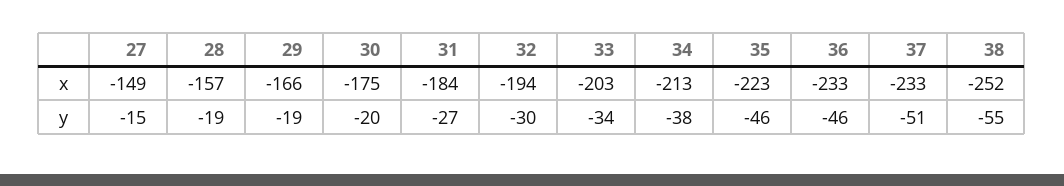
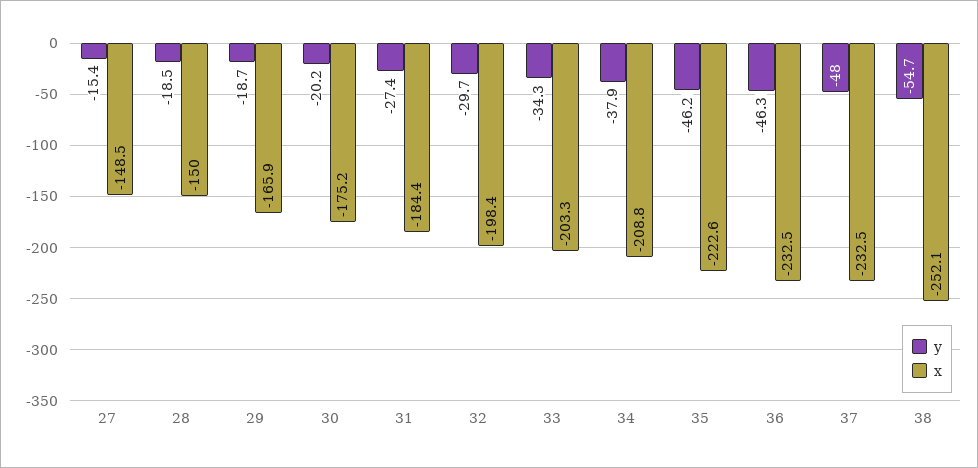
x, 28: -157 -> -150
x, 32: -194 -> -198.4
x, 34: -213 -> -208.8
y, 37: -51 -> -48

